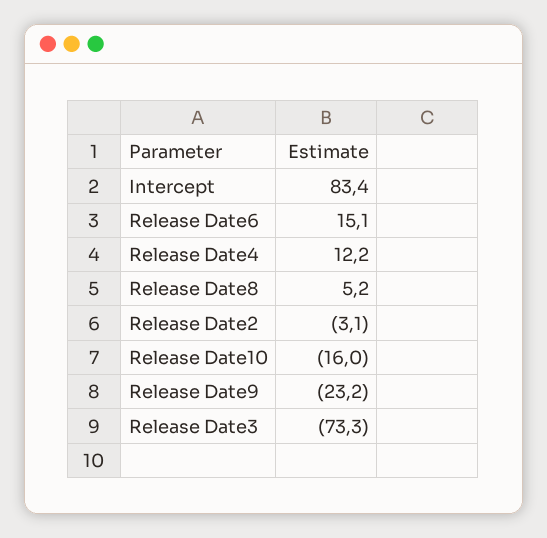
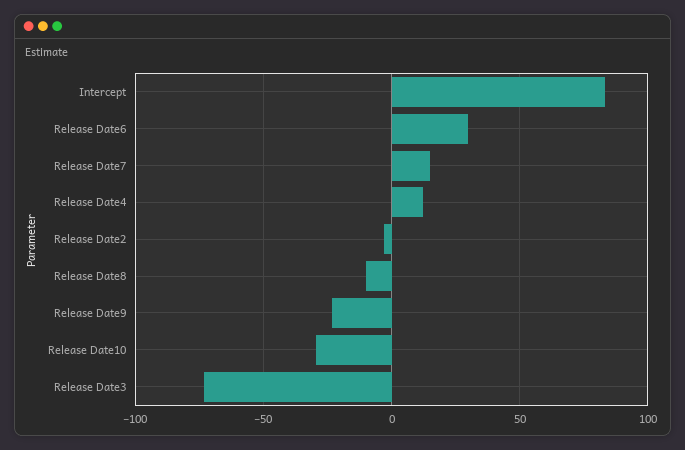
Release Date6: 15.1 -> 30
Release Date8: 5.2 -> -10
Release Date10: -16 -> -30
Release Date7: none -> 15

